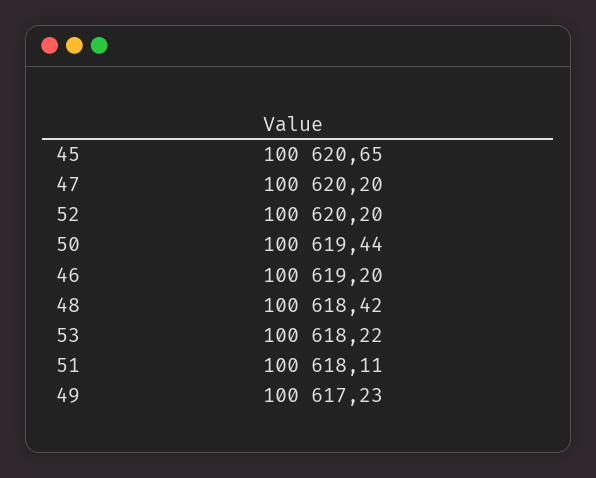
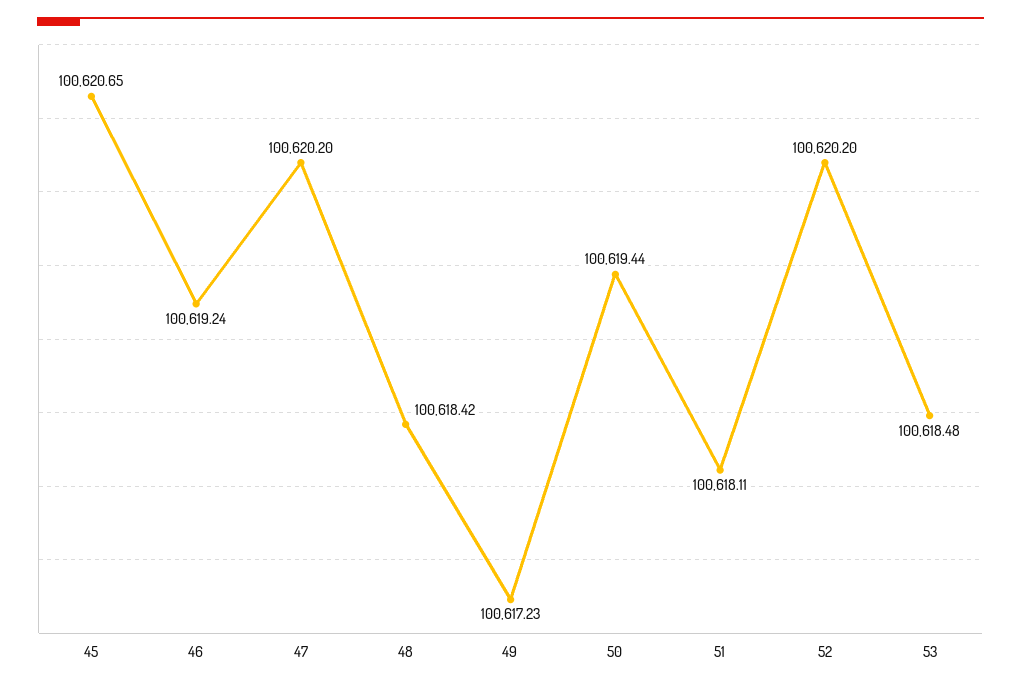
46: 100619.2 -> 100619.24
53: 100618.22 -> 100618.48

